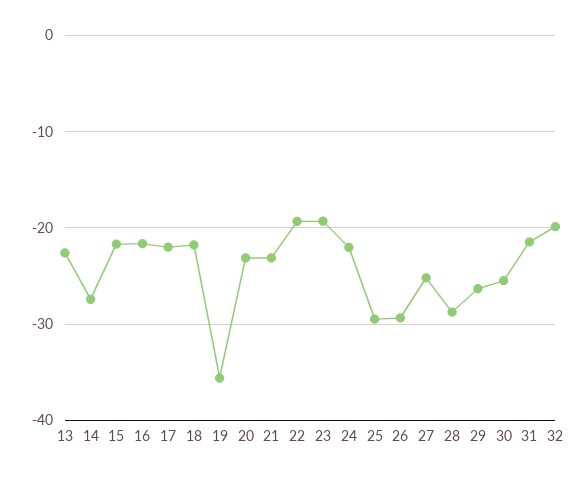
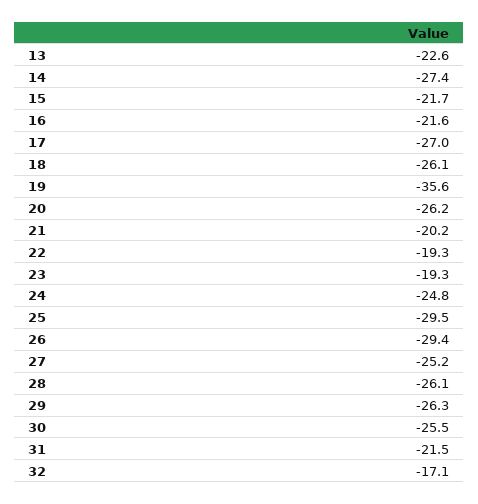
17: -22 -> -27
18: -22 -> -26.1
20: -23 -> -26.2
21: -23 -> -20.2
24: -22 -> -24.8
28: -29 -> -26.1
32: -20 -> -17.1

